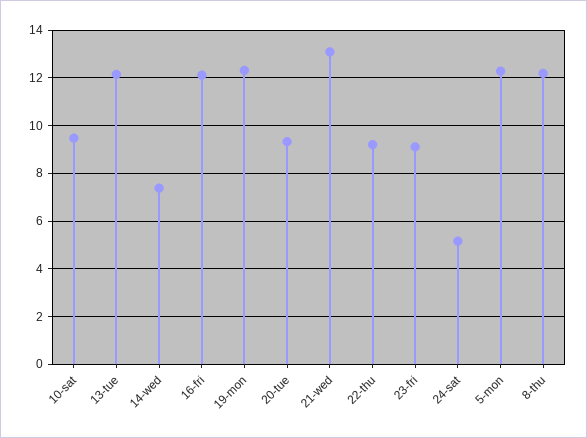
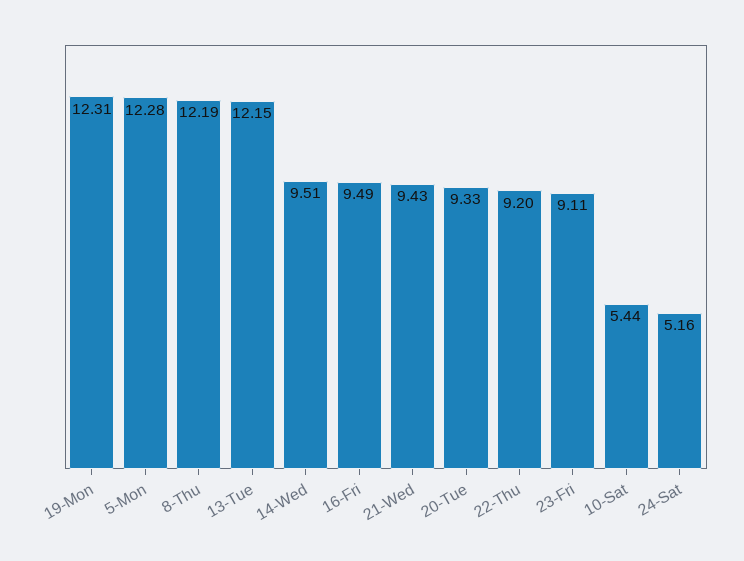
10-sat: 9.5 -> 5.44
14-wed: 7.5 -> 9.51
16-fri: 12 -> 9.49
21-wed: 13 -> 9.43

